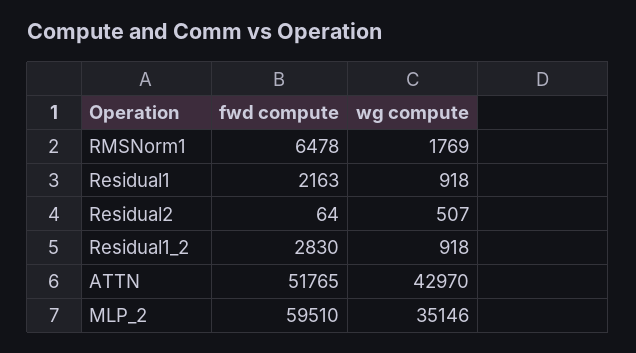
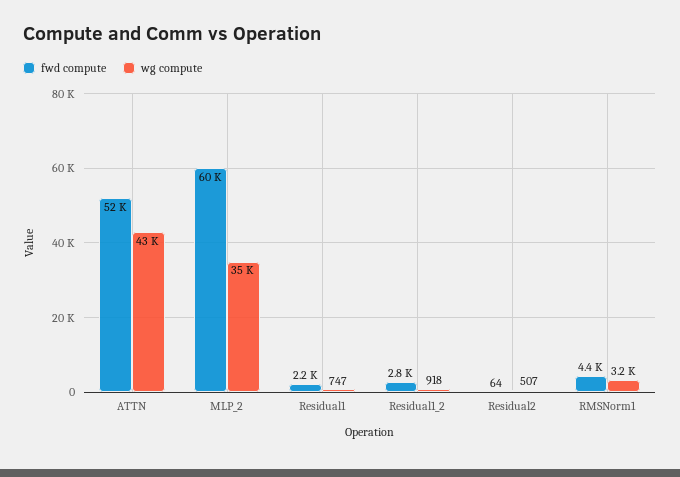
fwd compute, RMSNorm1: 6478 -> 4400
wg compute, RMSNorm1: 1769 -> 3200
wg compute, Residual1: 918 -> 747

